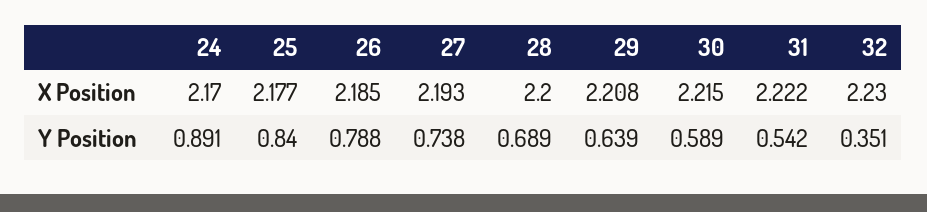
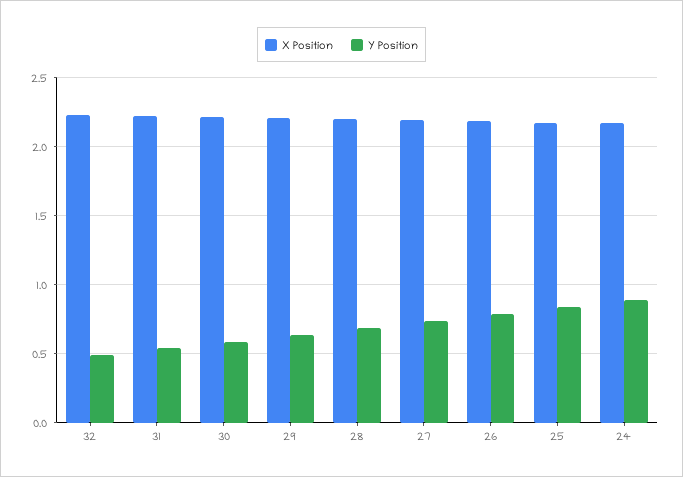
Y Position, 32: 0.351 -> 0.5

